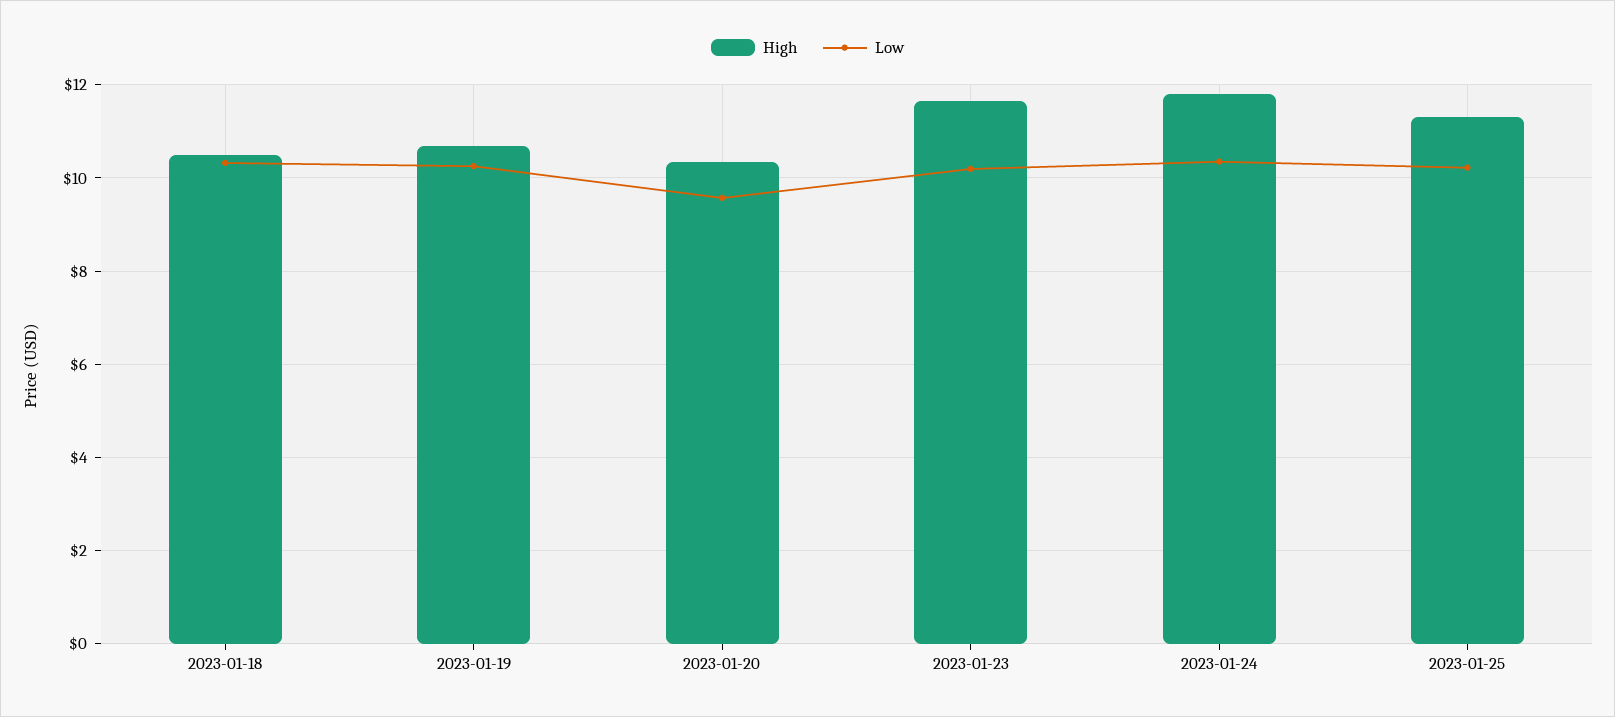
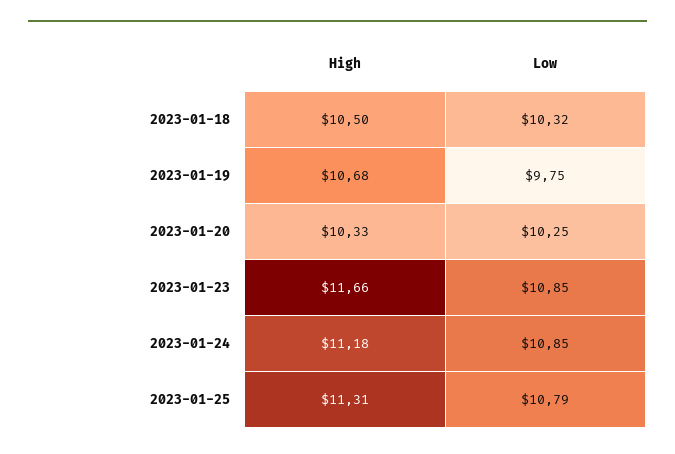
Low, 2023-01-19: 10.2 -> 9.75
Low, 2023-01-20: 9.6 -> 10.25
Low, 2023-01-23: 10.2 -> 10.85
High, 2023-01-24: 11.8 -> 11.18
Low, 2023-01-24: 10.4 -> 10.85
Low, 2023-01-25: 10.2 -> 10.79

